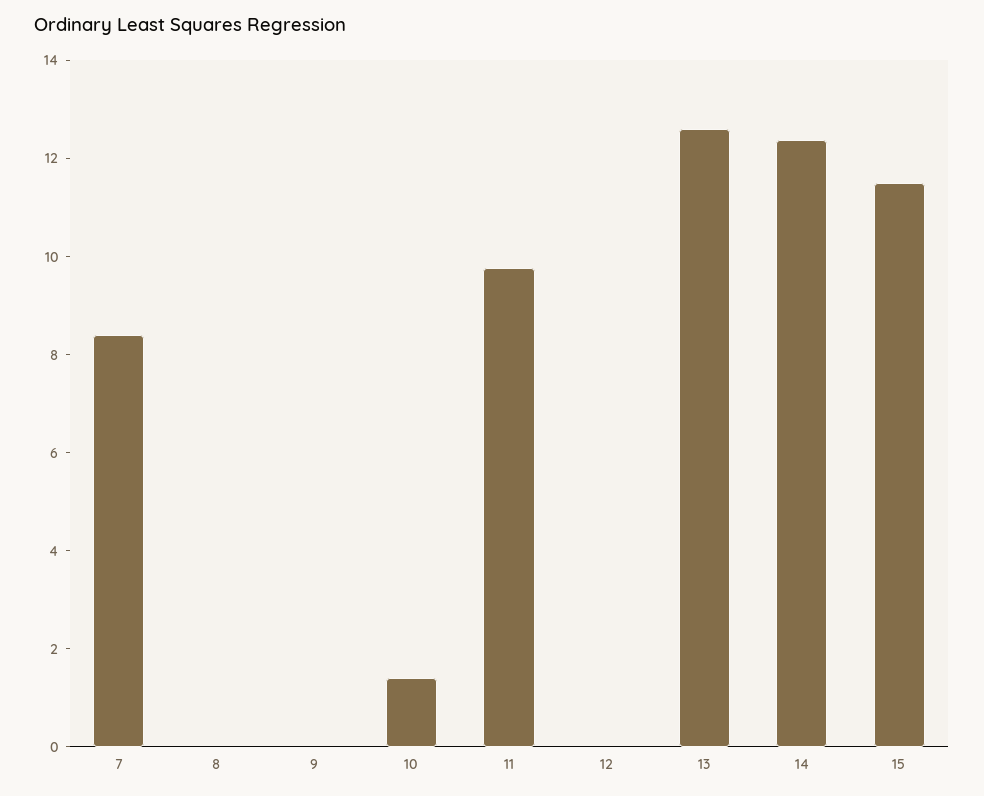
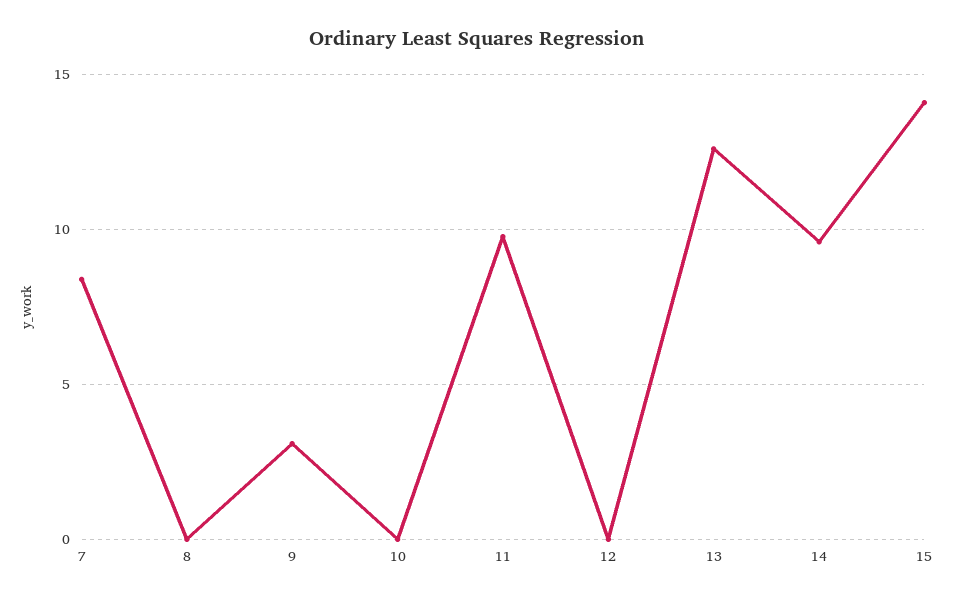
9: 0 -> 3
10: 1.5 -> 0
14: 12.5 -> 9.5
15: 11.5 -> 14

